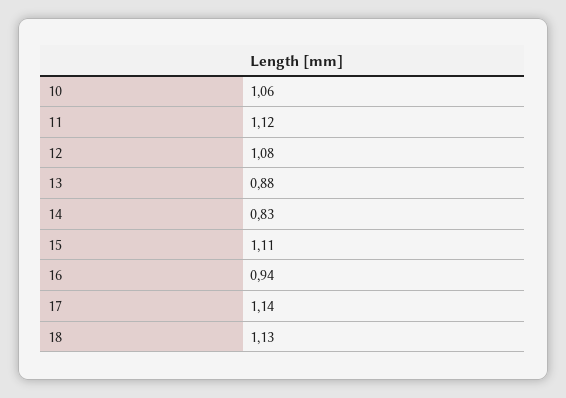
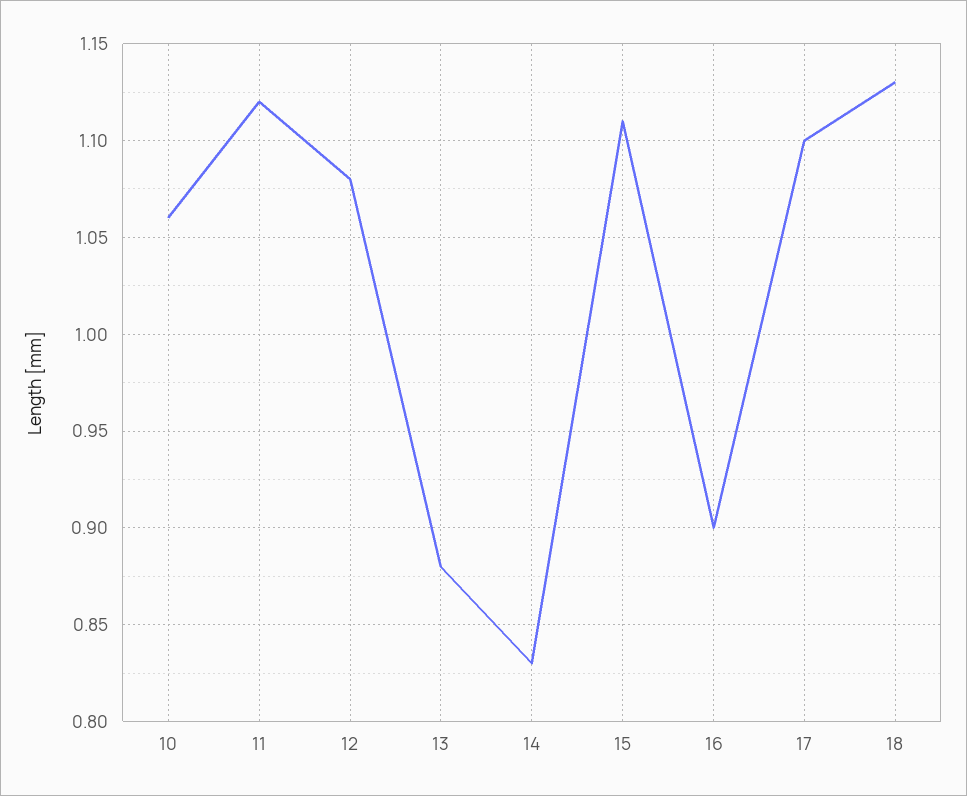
16: 0.94 -> 0.9
17: 1.14 -> 1.1

